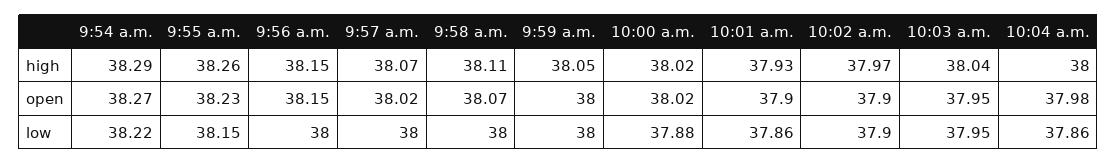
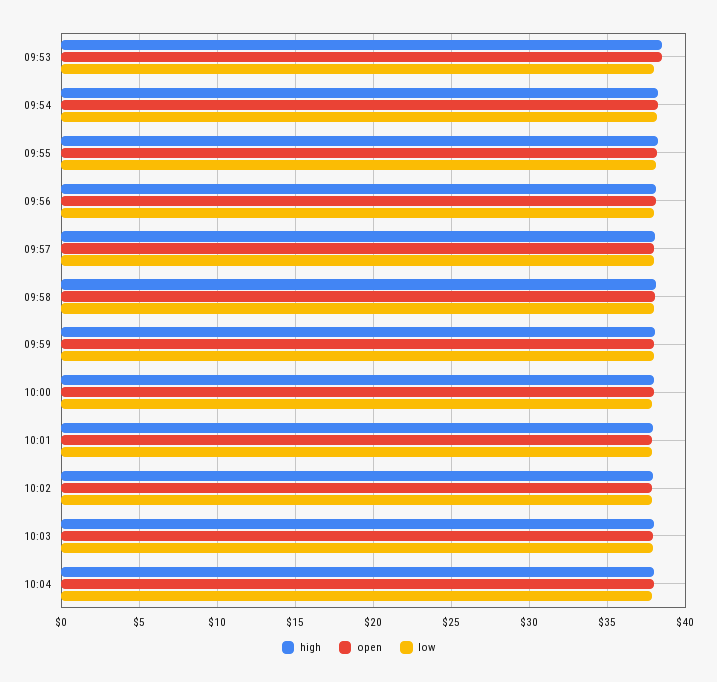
high, 09:53: none -> 38.5
open, 09:53: none -> 38.5
low, 09:53: none -> 38

